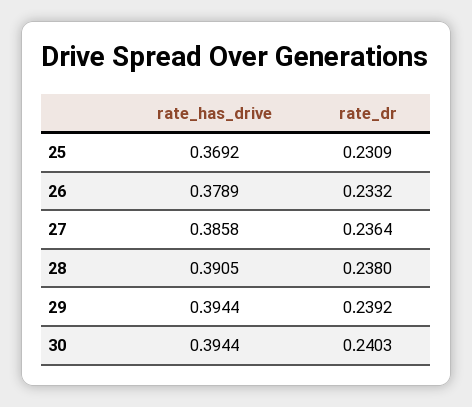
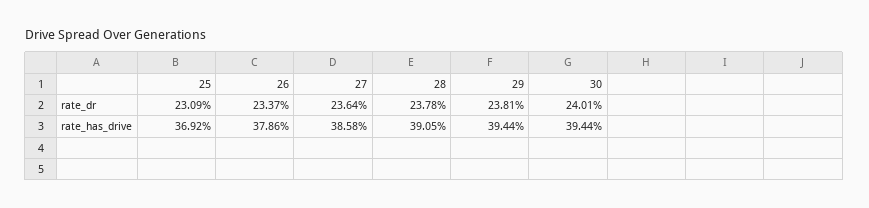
rate_has_drive, 26: 0.3789 -> 0.3786
rate_dr, 26: 0.2332 -> 0.2337
rate_dr, 28: 0.238 -> 0.2378
rate_dr, 29: 0.2392 -> 0.2381
rate_dr, 30: 0.2403 -> 0.2401

